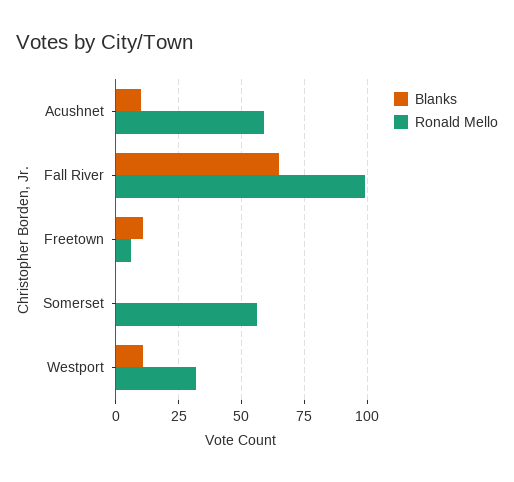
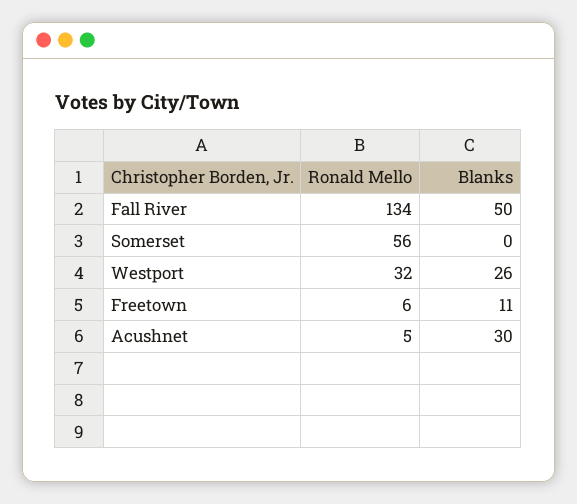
Blanks, Acushnet: 10 -> 30
Ronald Mello, Acushnet: 60 -> 5
Blanks, Fall River: 65 -> 50
Ronald Mello, Fall River: 100 -> 134
Blanks, Westport: 10 -> 26

